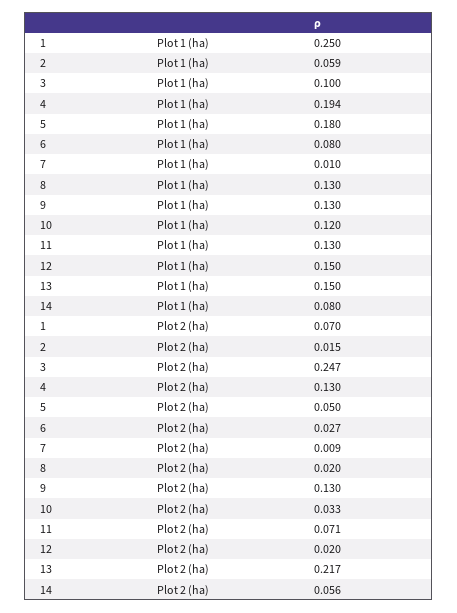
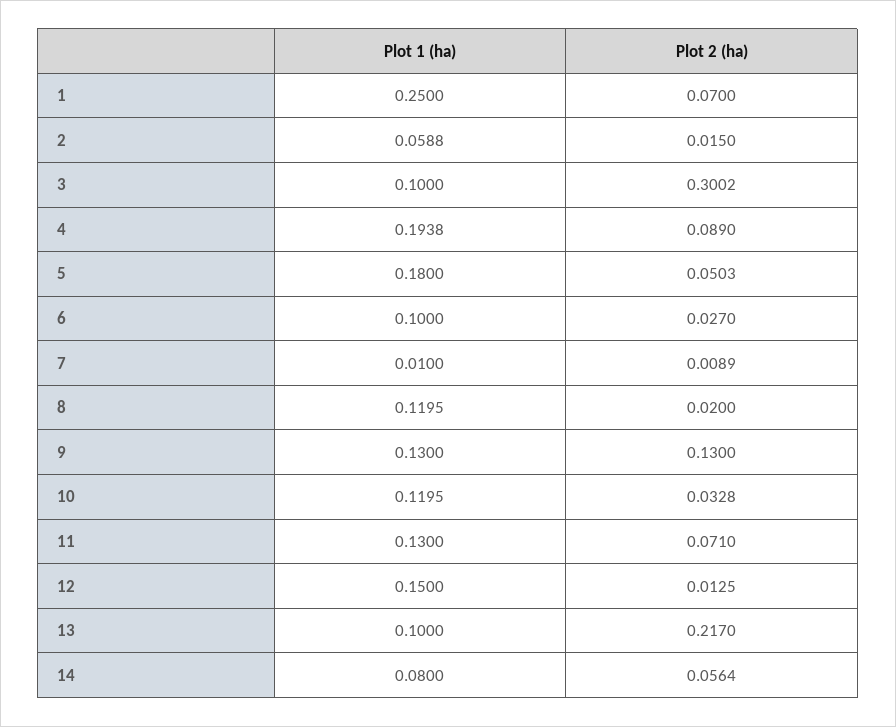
6, Plot 1 (ha): 0.08 -> 0.1
8, Plot 1 (ha): 0.13 -> 0.1195
13, Plot 1 (ha): 0.15 -> 0.1
3, Plot 2 (ha): 0.247 -> 0.3002
4, Plot 2 (ha): 0.13 -> 0.089
12, Plot 2 (ha): 0.02 -> 0.0125

